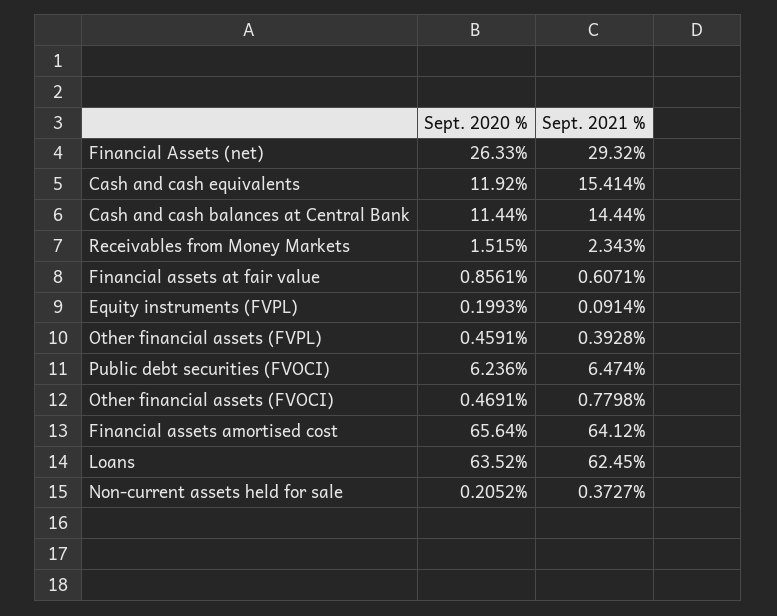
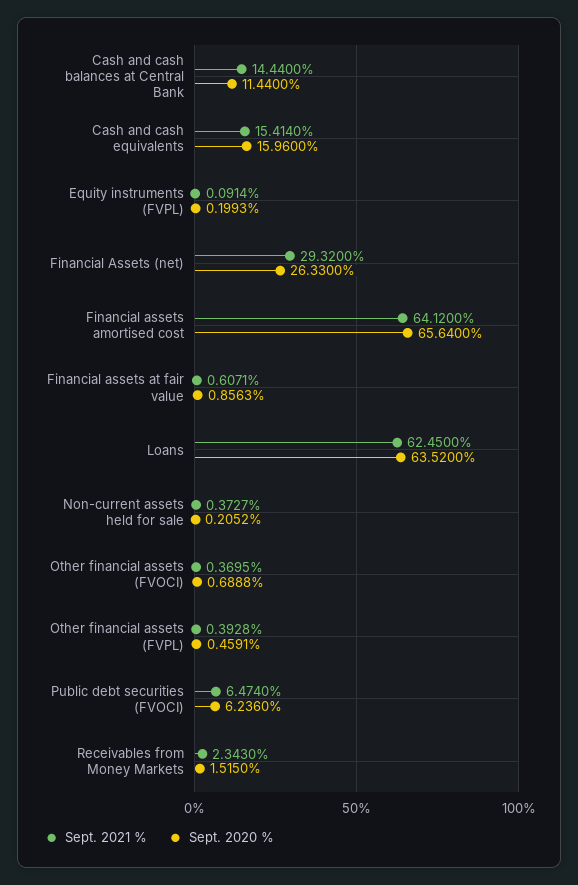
Sept. 2020 %, Cash and cash equivalents: 11.92 -> 15.96
Sept. 2020 %, Financial assets at fair value: 0.8561 -> 0.8563
Sept. 2020 %, Other financial assets (FVOCI): 0.4691 -> 0.6888
Sept. 2021 %, Other financial assets (FVOCI): 0.7798 -> 0.3695

